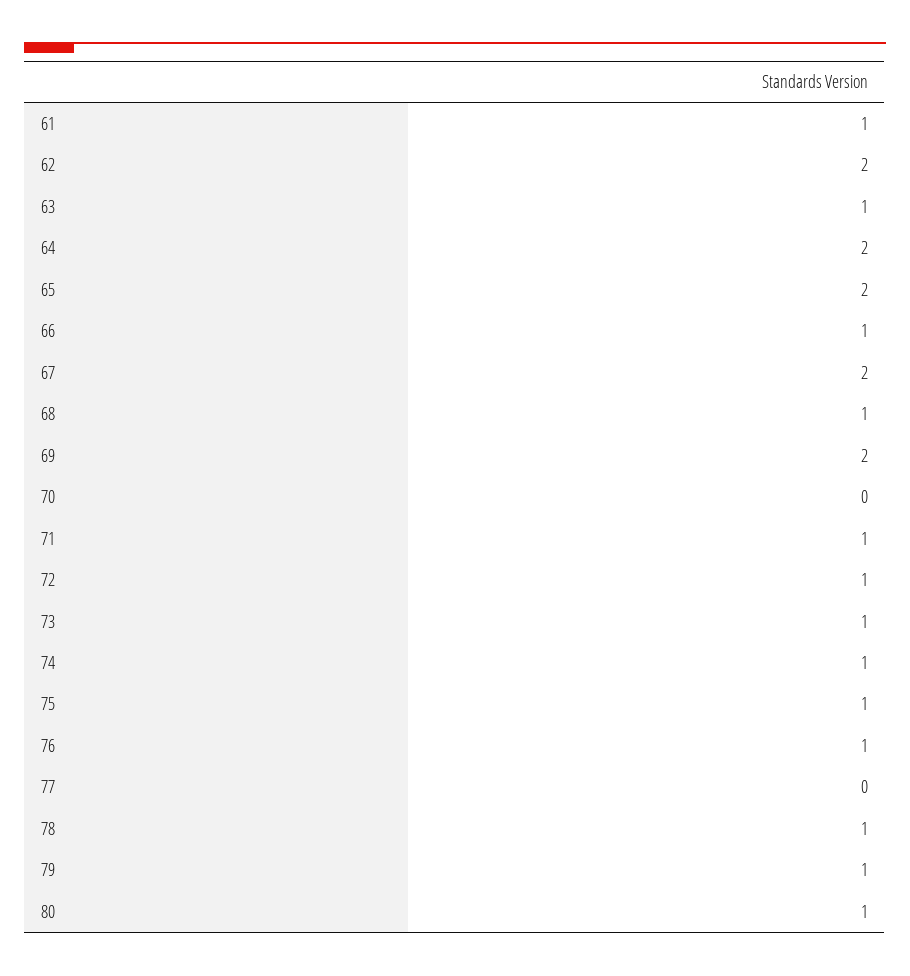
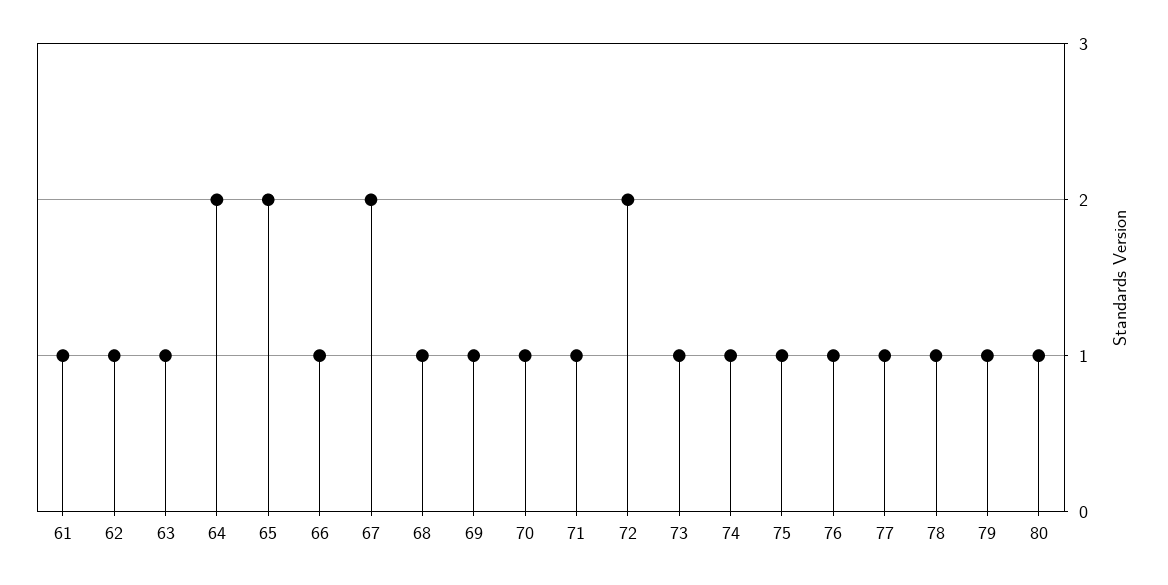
62: 2 -> 1
69: 2 -> 1
70: 0 -> 1
72: 1 -> 2
77: 0 -> 1

